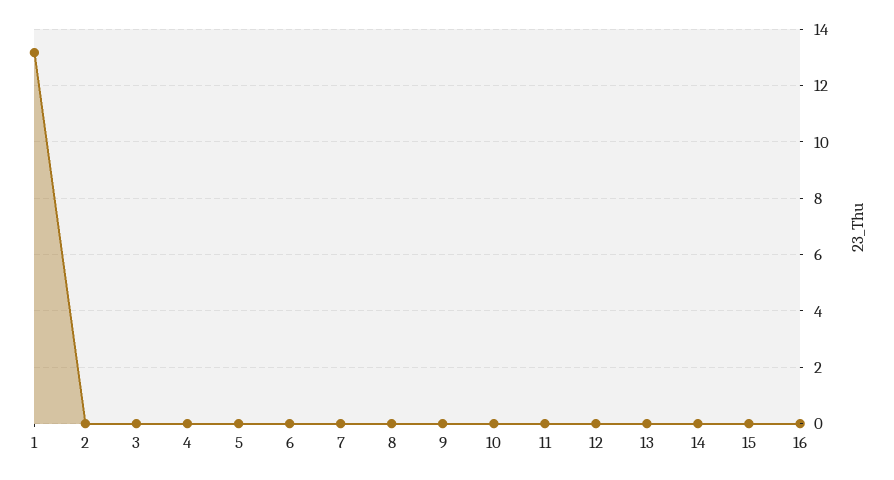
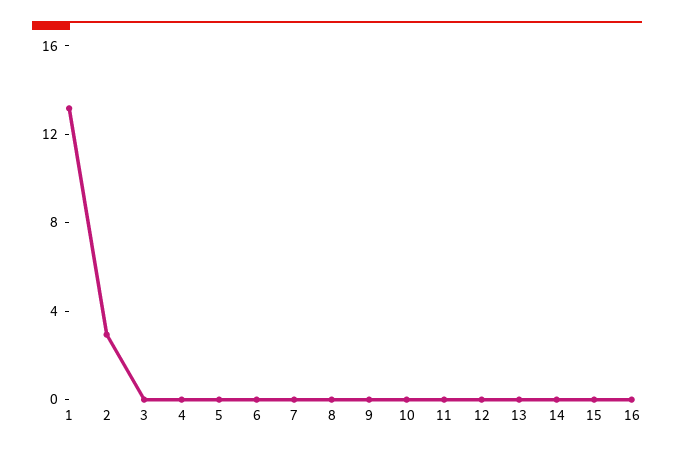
2: 0 -> 3

